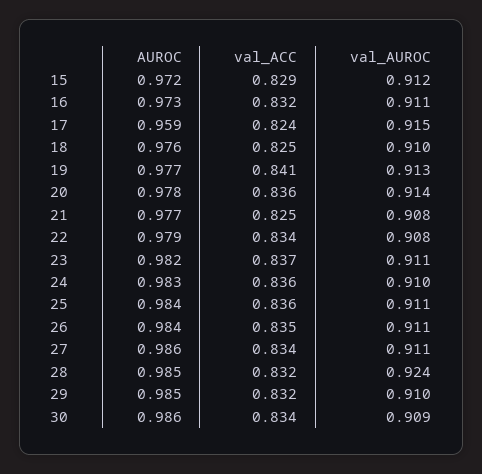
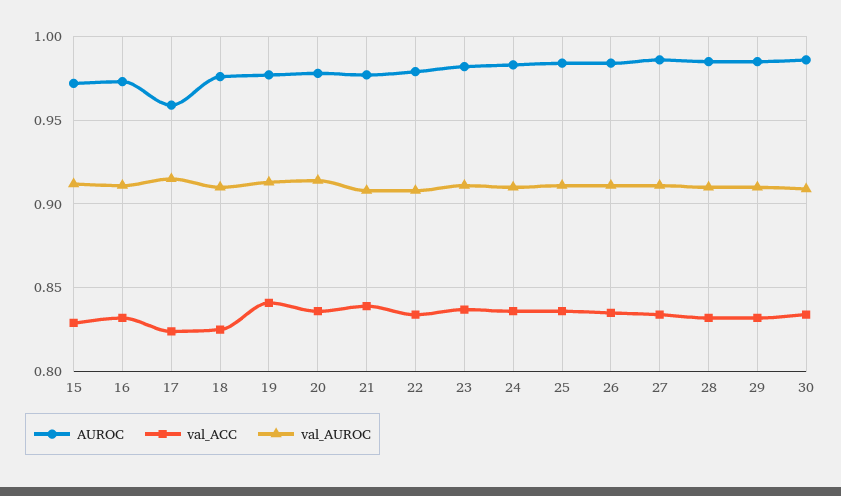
val_ACC, 21: 0.825 -> 0.84
val_AUROC, 28: 0.924 -> 0.91

